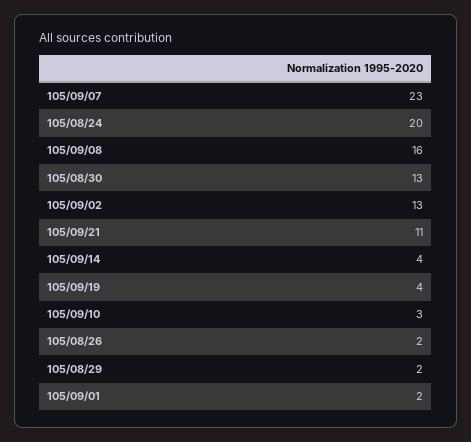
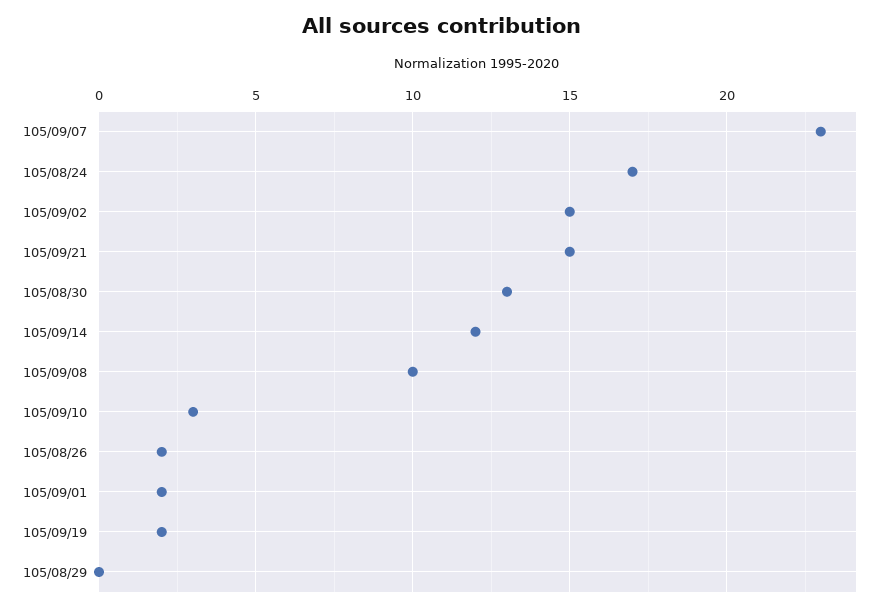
105/08/24: 20 -> 17
105/09/08: 16 -> 10
105/09/02: 13 -> 15
105/09/21: 11 -> 15
105/09/14: 4 -> 12
105/09/19: 4 -> 2
105/08/29: 2 -> 0

